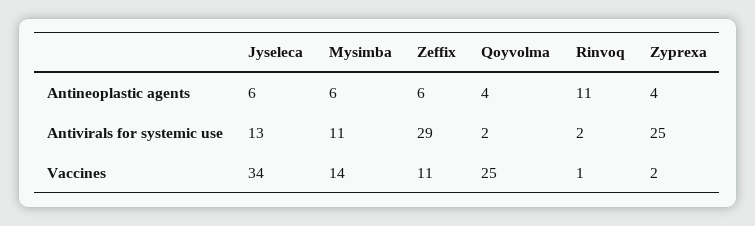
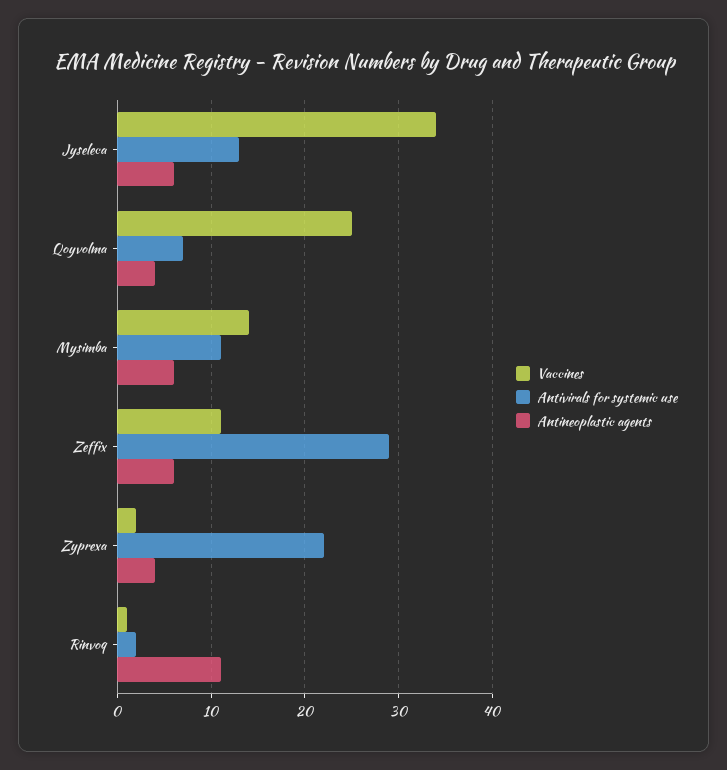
Antivirals for systemic use, Qoyvolma: 2 -> 7
Antivirals for systemic use, Zyprexa: 25 -> 22

